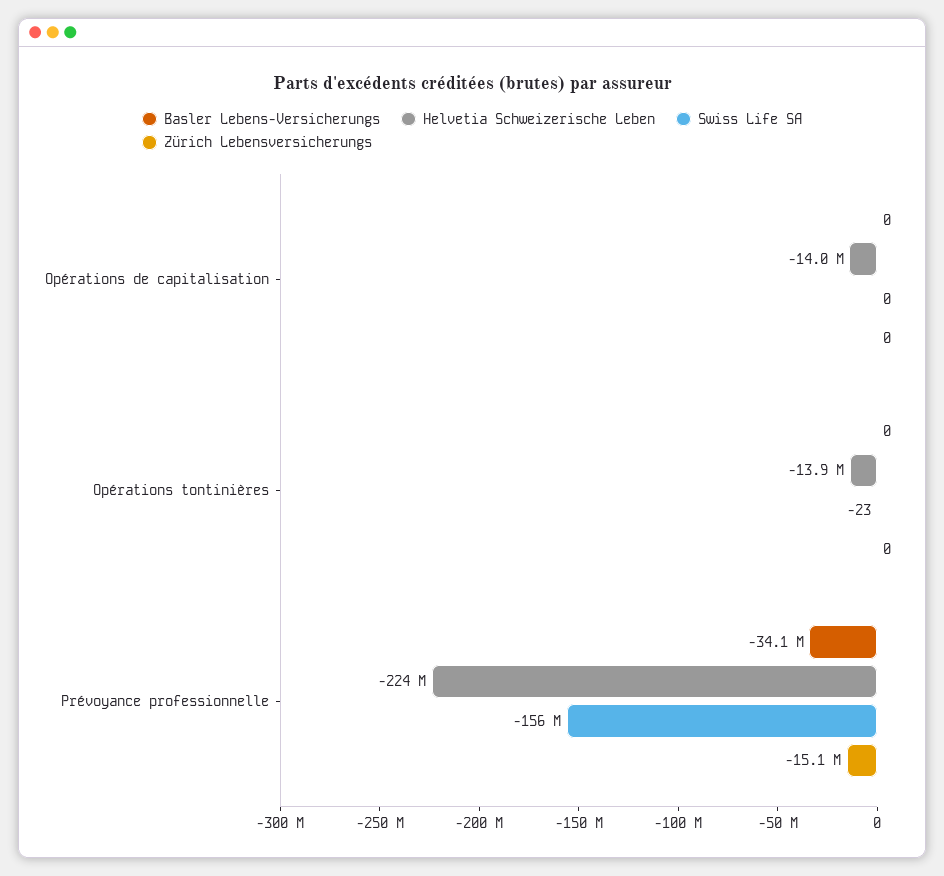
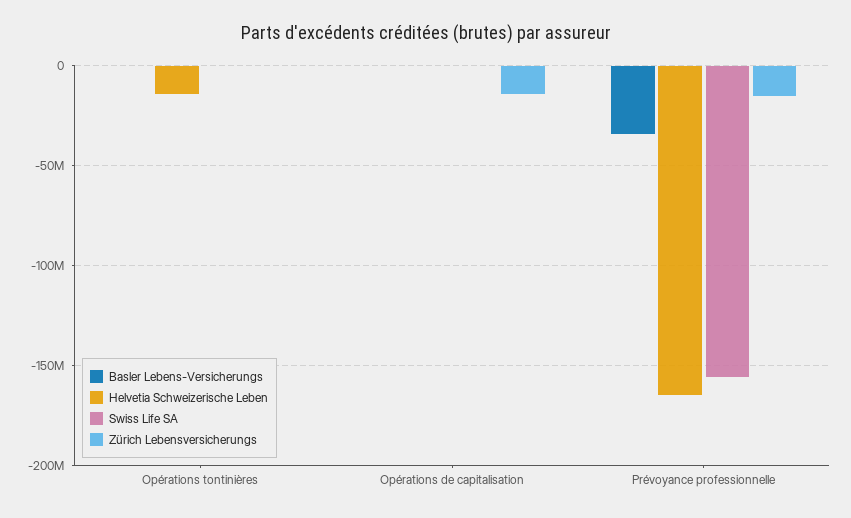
Helvetia Schweizerische Leben, Opérations de capitalisation: -14000000 -> 0
Zürich Lebensversicherungs, Opérations de capitalisation: 0 -> -15000000
Helvetia Schweizerische Leben, Prévoyance professionnelle: -224000000 -> -165000000

